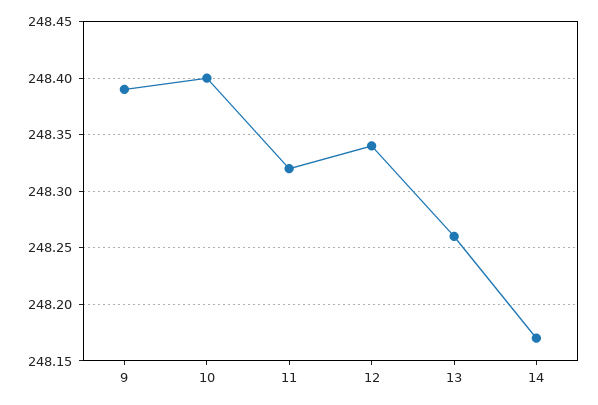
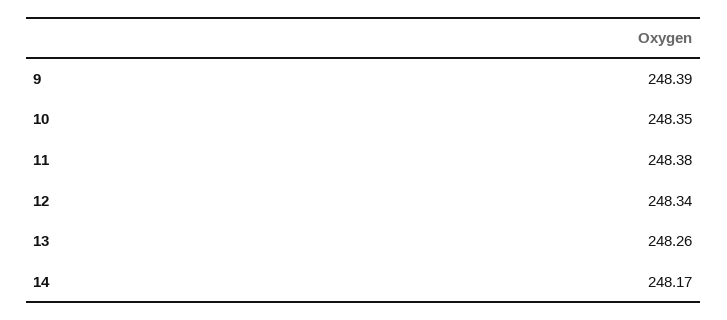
10: 248.4 -> 248.35
11: 248.32 -> 248.38

